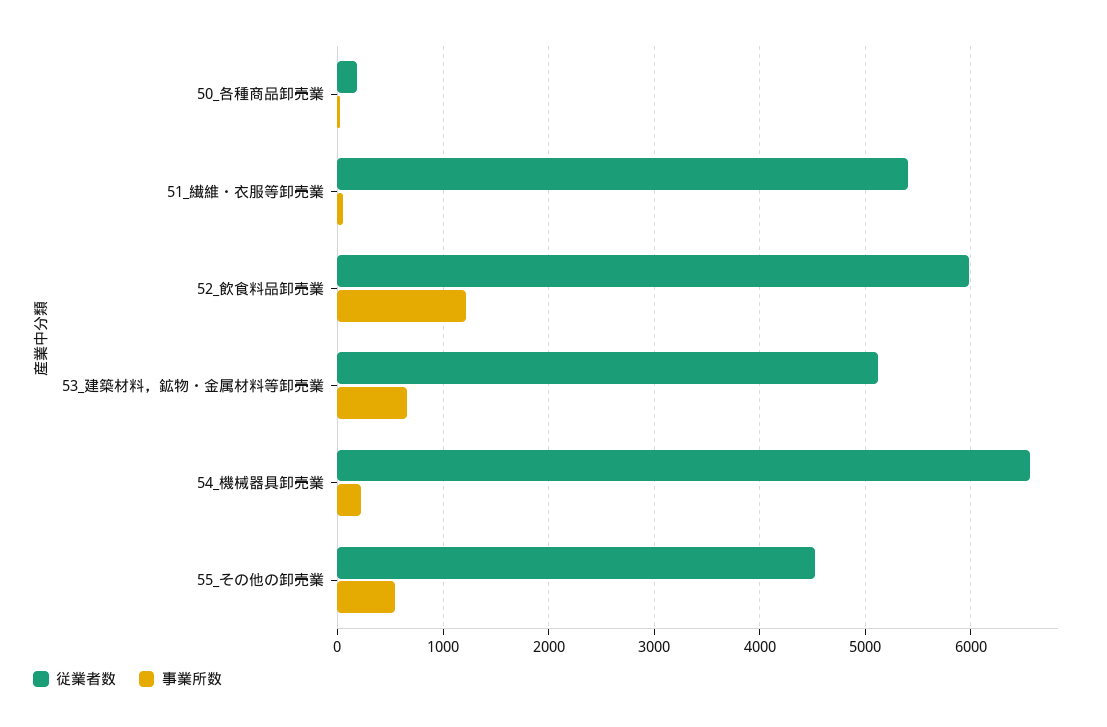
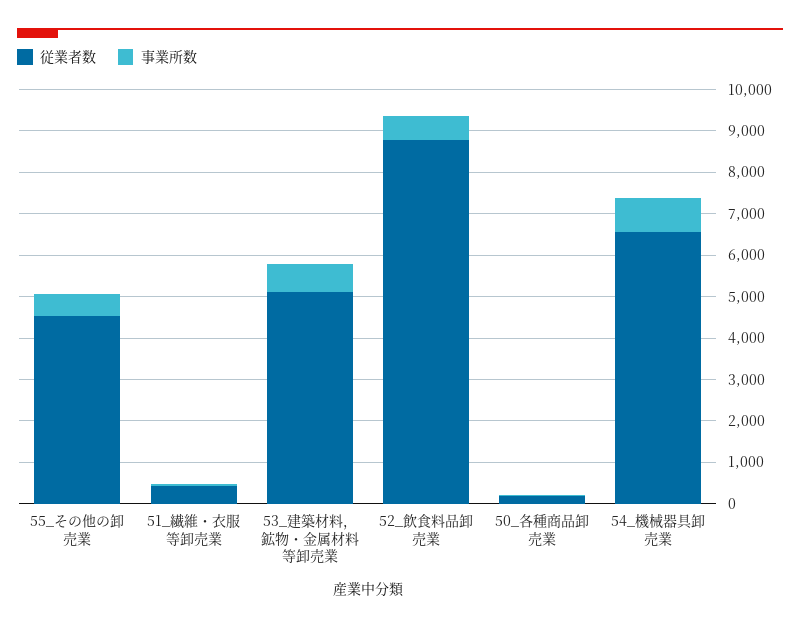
従業者数, 51_繊維・衣服等卸売業: 5400 -> 400
従業者数, 52_飲食料品卸売業: 6000 -> 8800
事業所数, 52_飲食料品卸売業: 1200 -> 600
事業所数, 54_機械器具卸売業: 200 -> 800

